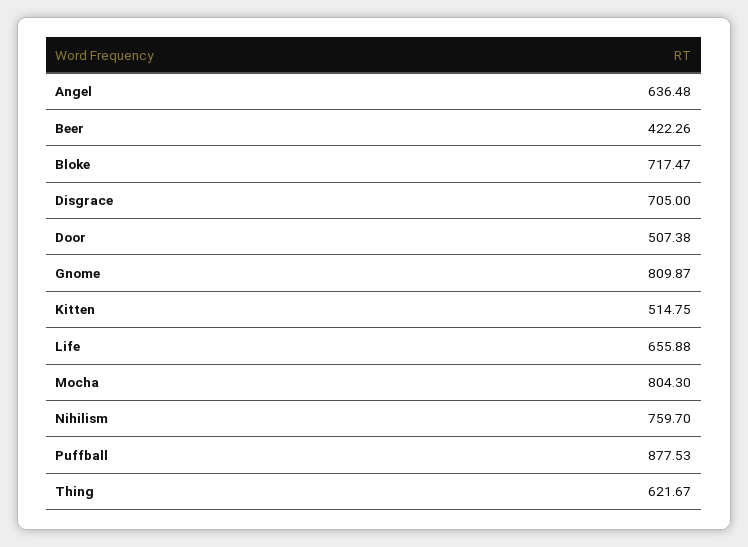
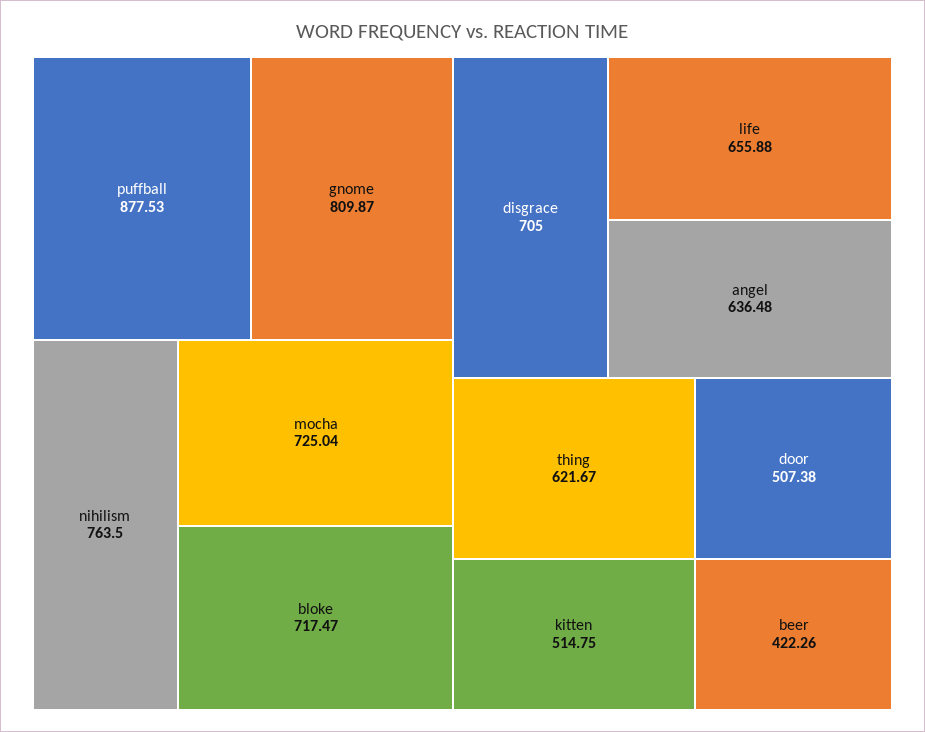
Mocha: 804.3 -> 725.04
Nihilism: 759.7 -> 763.5

